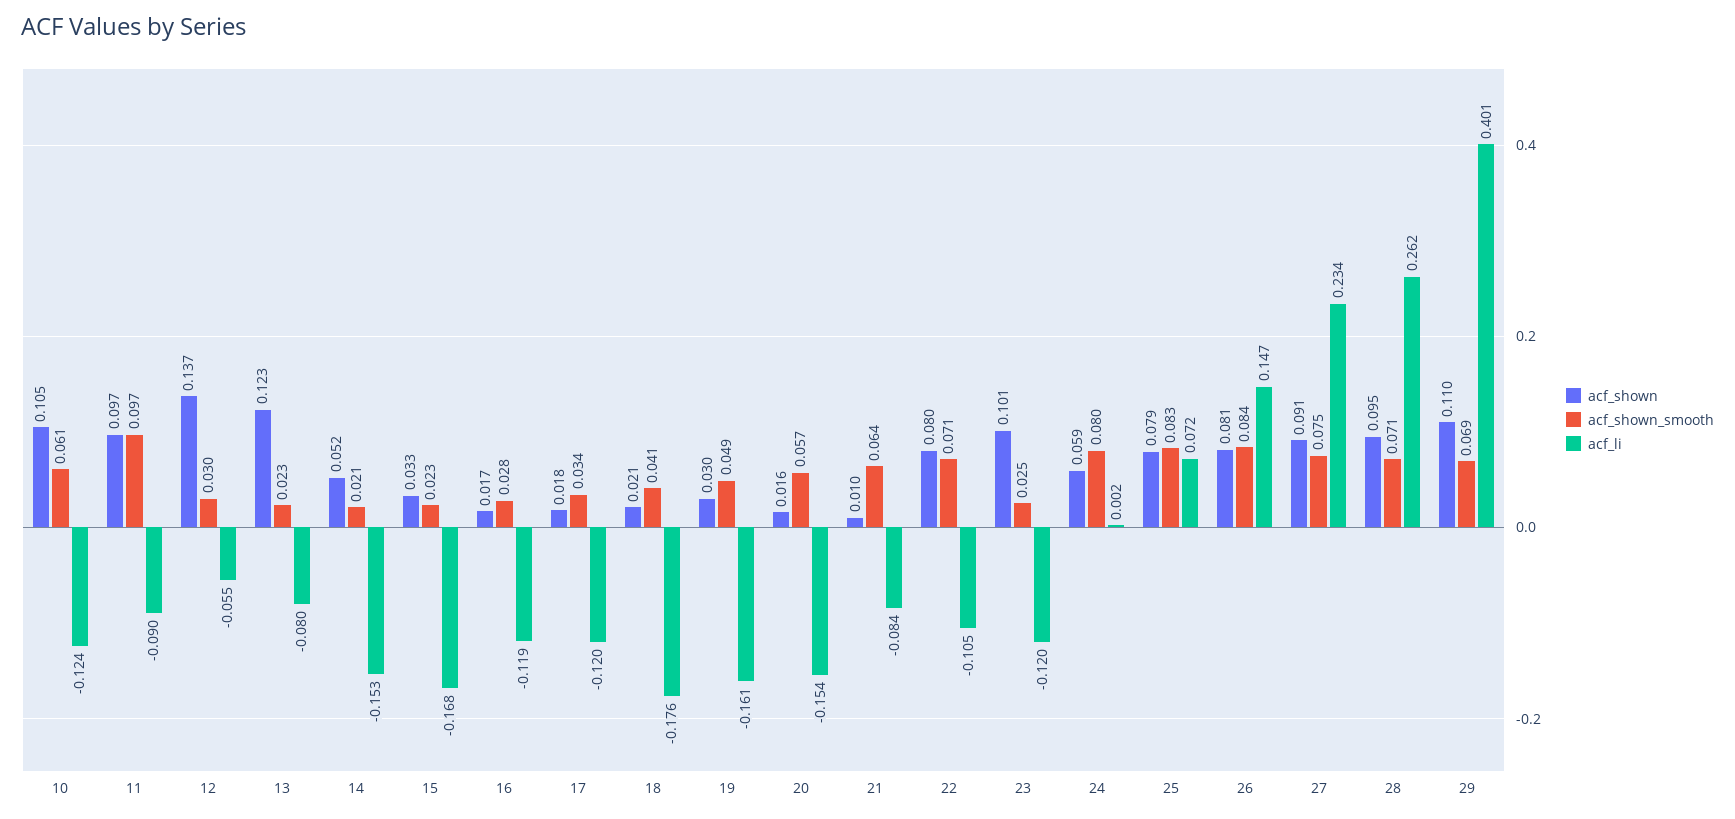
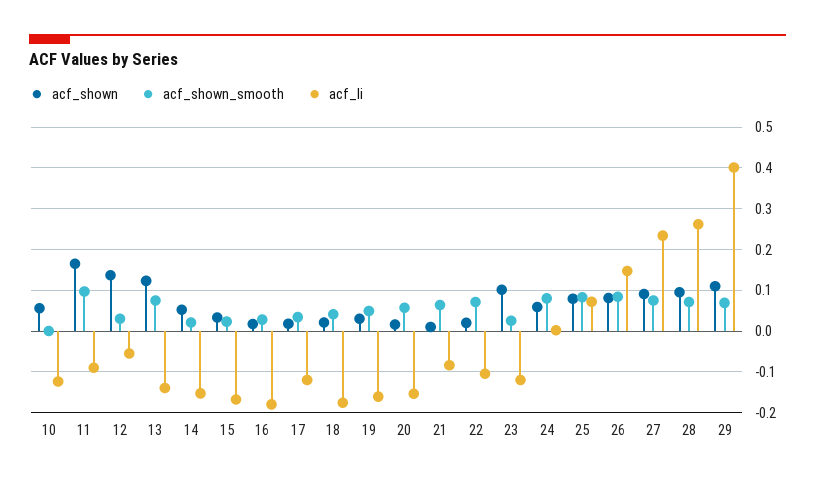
acf_shown, 10: 0.105 -> 0.06
acf_shown_smooth, 10: 0.061 -> 0
acf_shown, 11: 0.097 -> 0.16
acf_shown_smooth, 13: 0.023 -> 0.08
acf_li, 13: -0.08 -> -0.14
acf_li, 16: -0.119 -> -0.18
acf_shown, 22: 0.08 -> 0.02

